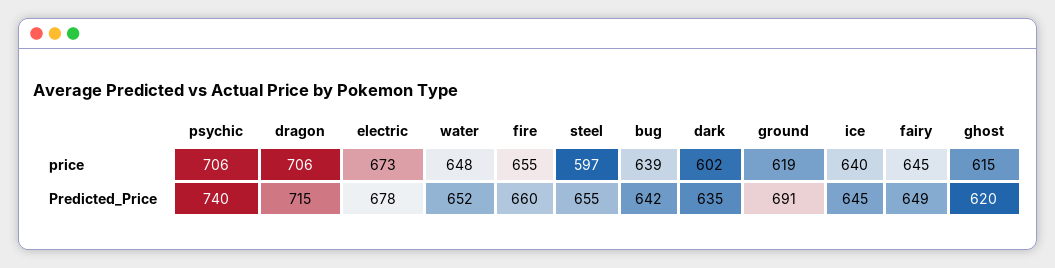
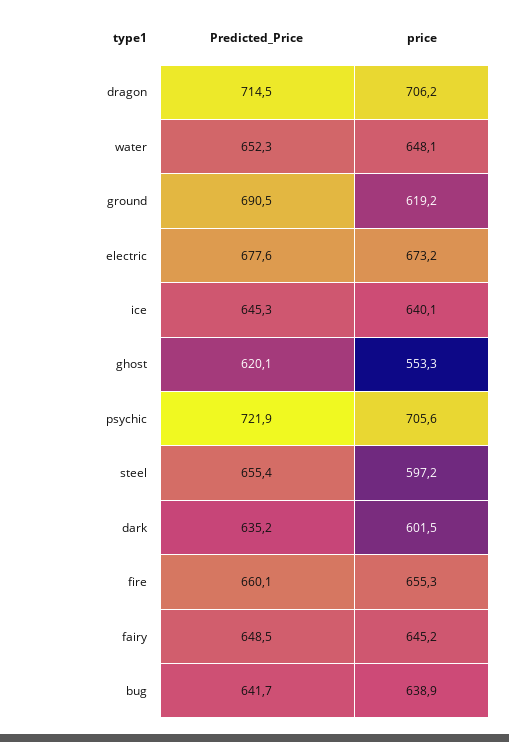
ghost, price: 615 -> 553.3
psychic, Predicted_Price: 740 -> 721.9

